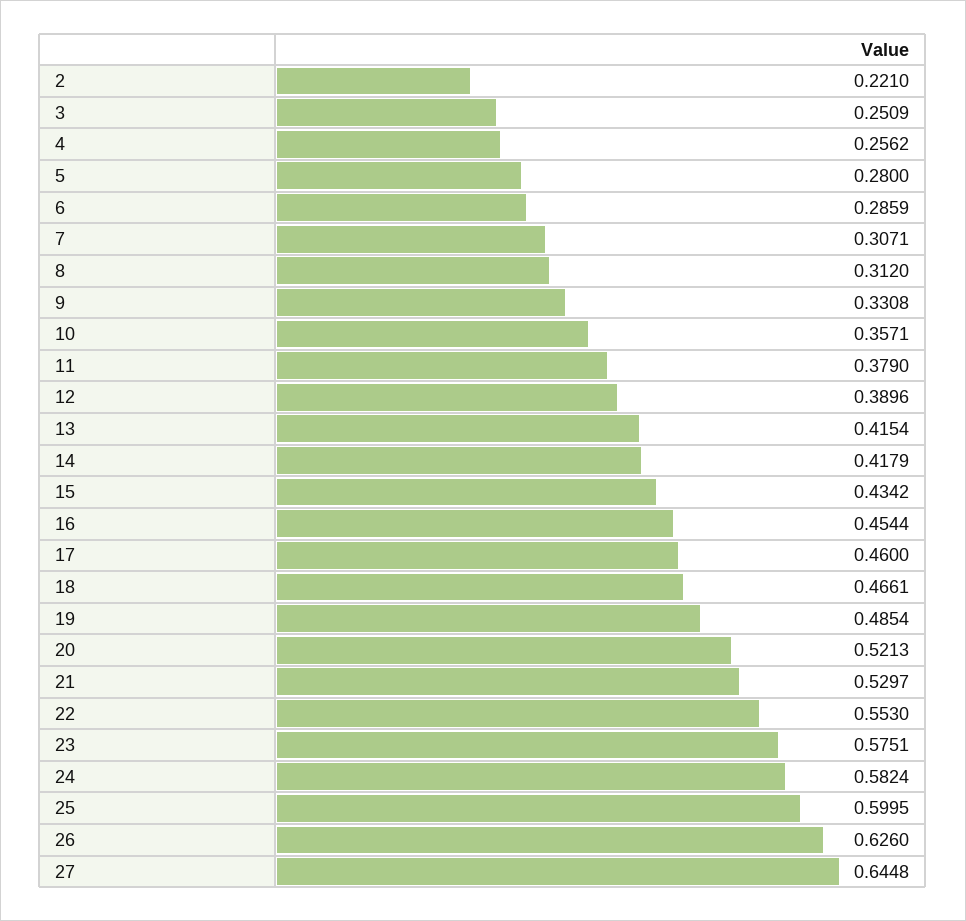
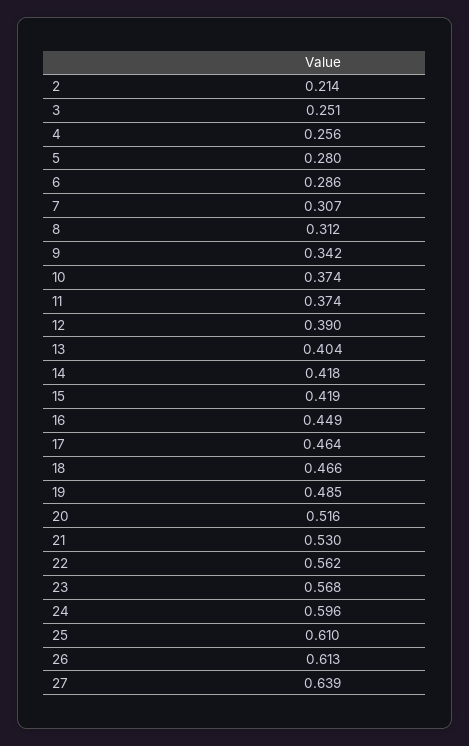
2: 0.221 -> 0.214
9: 0.3308 -> 0.342
10: 0.3571 -> 0.374
11: 0.379 -> 0.374
13: 0.4154 -> 0.404
15: 0.4342 -> 0.419
16: 0.4544 -> 0.449
17: 0.46 -> 0.464
20: 0.5213 -> 0.516
22: 0.553 -> 0.562
23: 0.5751 -> 0.568
24: 0.5824 -> 0.596
25: 0.5995 -> 0.61
26: 0.626 -> 0.613
27: 0.6448 -> 0.639

